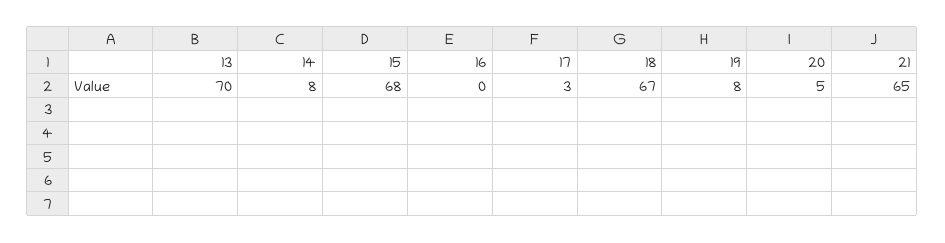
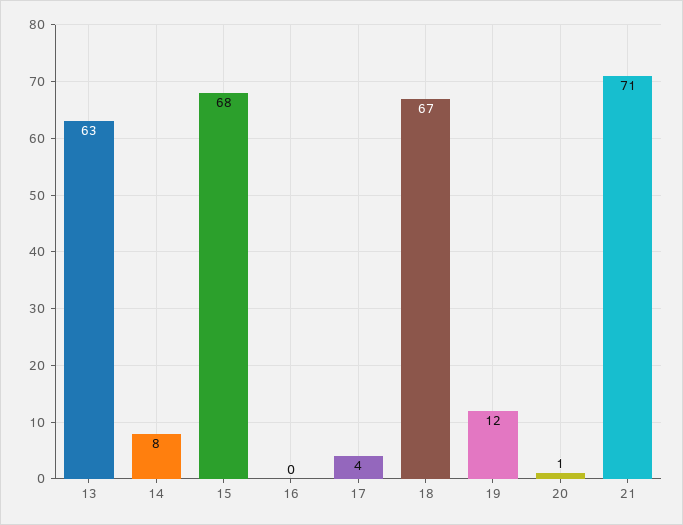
13: 70 -> 63
17: 3 -> 4
19: 8 -> 12
20: 5 -> 1
21: 65 -> 71

